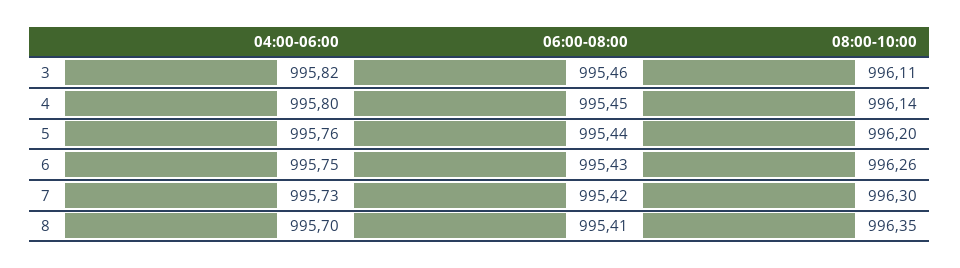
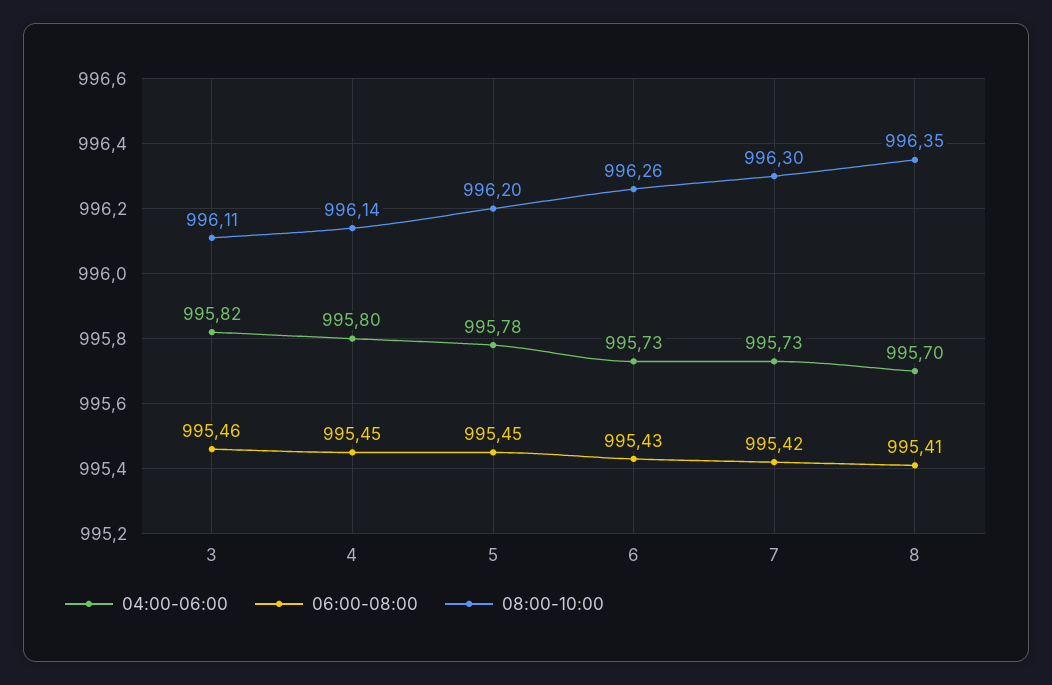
04:00-06:00, 5: 995.76 -> 995.78
06:00-08:00, 5: 995.44 -> 995.45
04:00-06:00, 6: 995.75 -> 995.73

